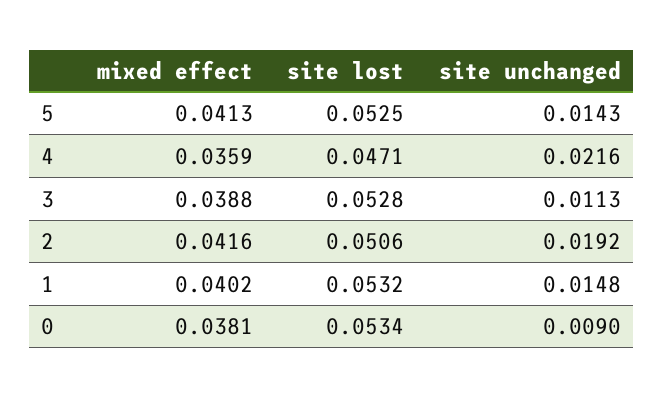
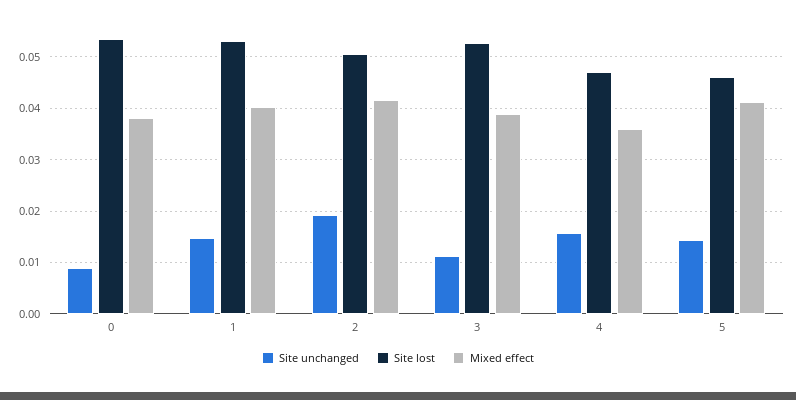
site lost, 5: 0.0525 -> 0.046
site unchanged, 4: 0.0216 -> 0.016

